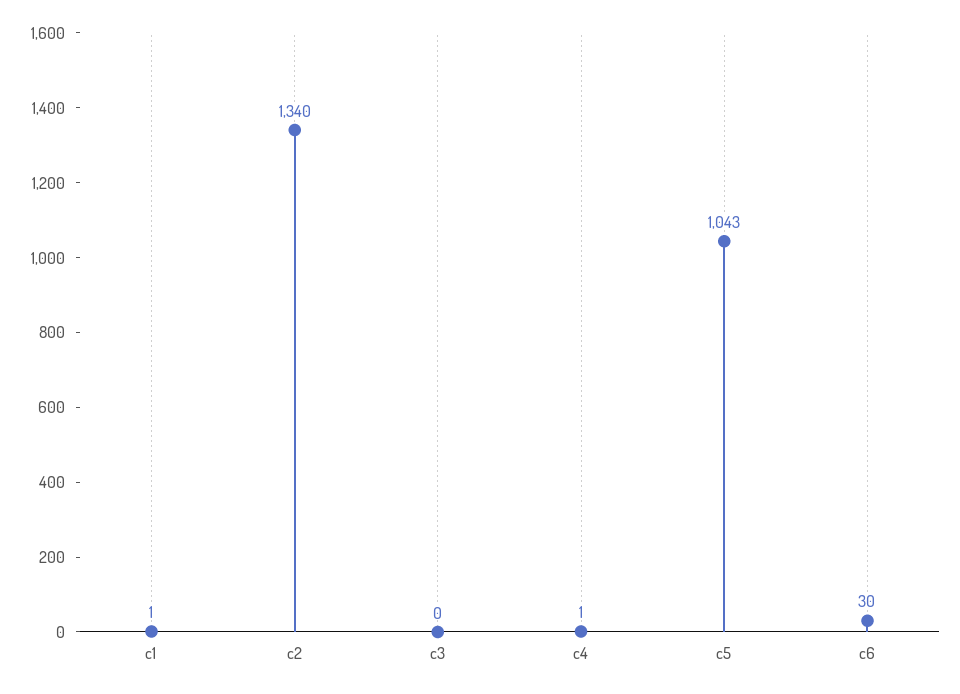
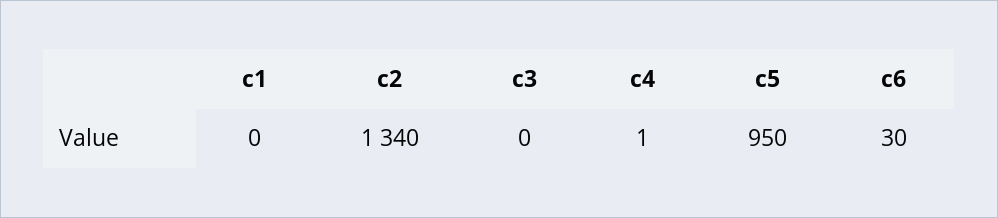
c1: 1 -> 0
c5: 1043 -> 950

